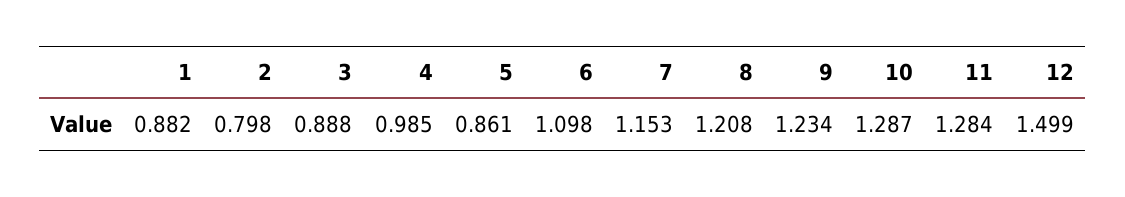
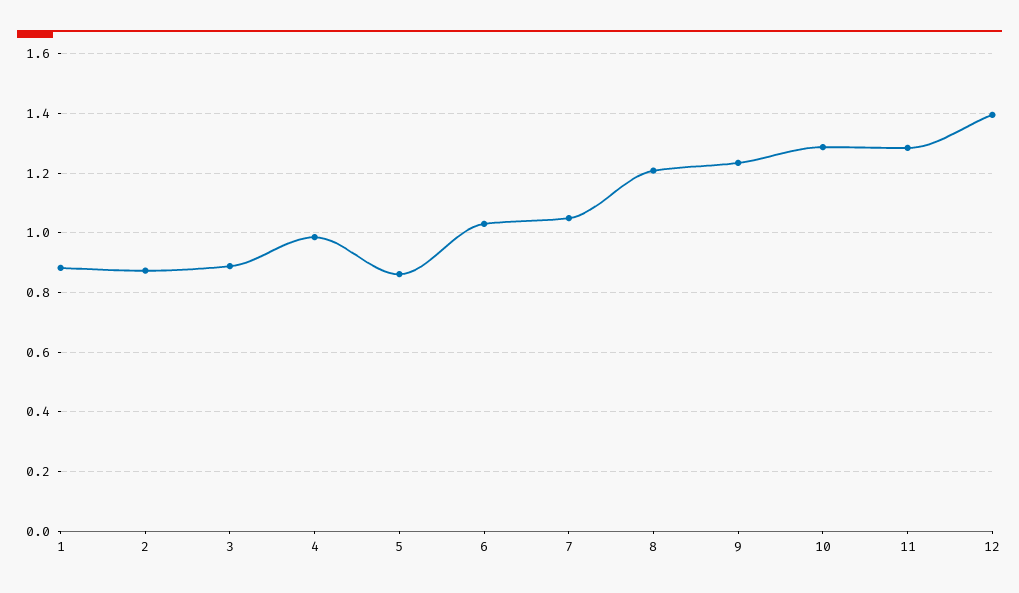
2: 0.798 -> 0.875
6: 1.098 -> 1.025
7: 1.153 -> 1.05
12: 1.499 -> 1.4

